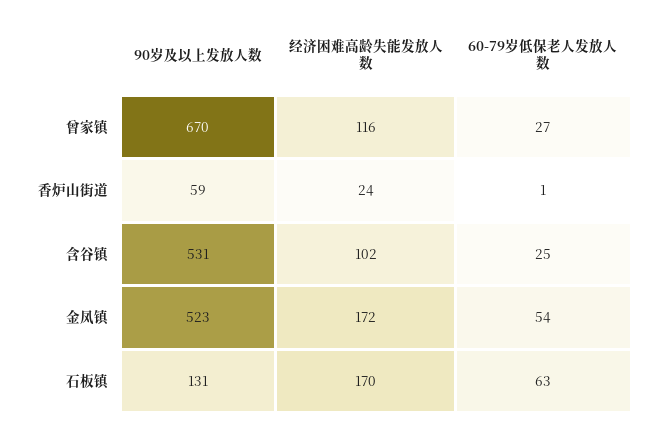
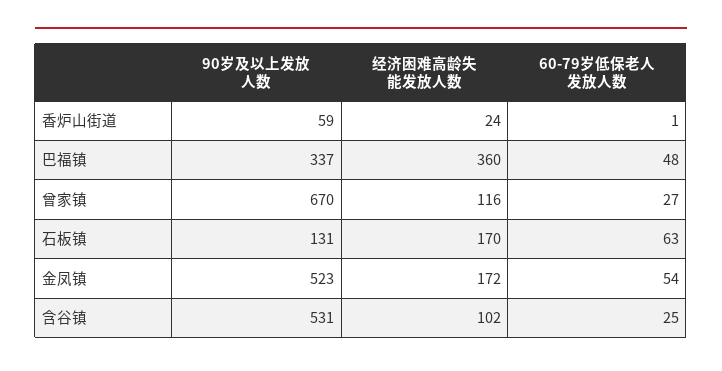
90岁及以上发放人数, 巴福镇: none -> 337
经济困难高龄失能发放人数, 巴福镇: none -> 360
60-79岁低保老人发放人数, 巴福镇: none -> 48

